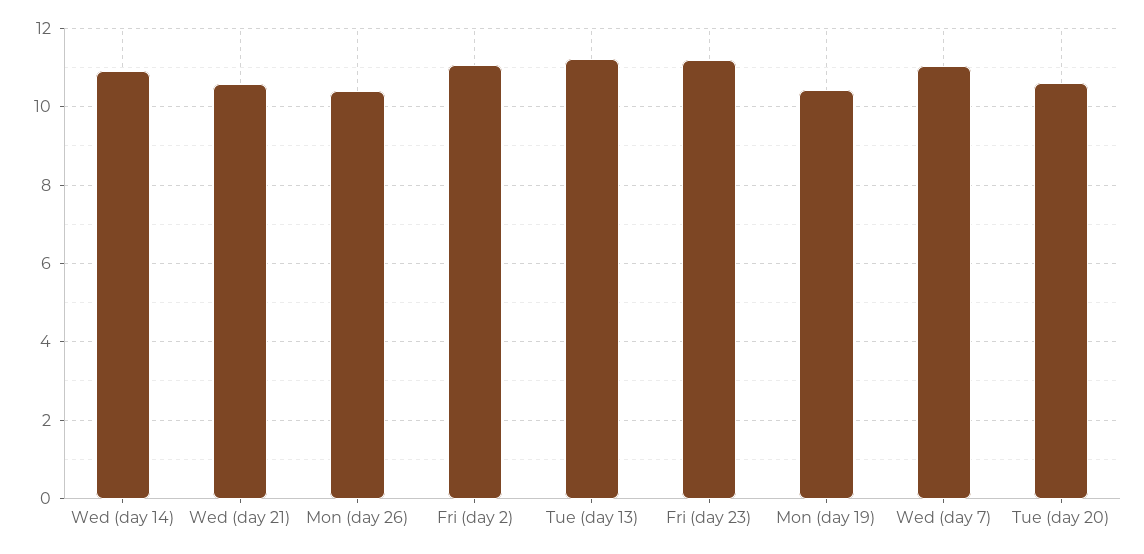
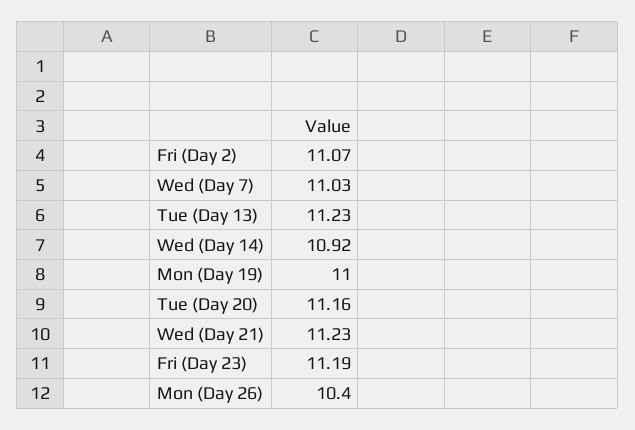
Wed (day 21): 10.6 -> 11.23
Mon (day 19): 10.4 -> 11
Tue (day 20): 10.6 -> 11.16

